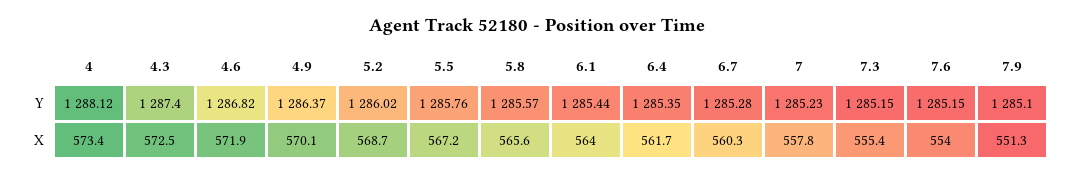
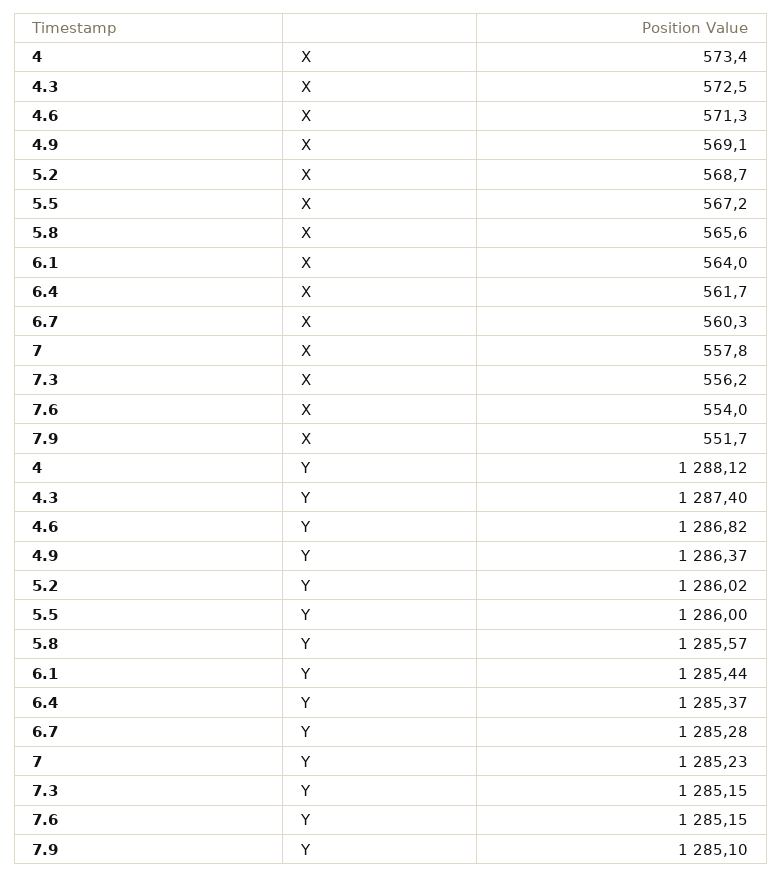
5.5, Y: 1285.76 -> 1286
6.4, Y: 1285.35 -> 1285.37
4.6, X: 571.9 -> 571.3
4.9, X: 570.1 -> 569.1
7.3, X: 555.4 -> 556.2
7.9, X: 551.3 -> 551.7

